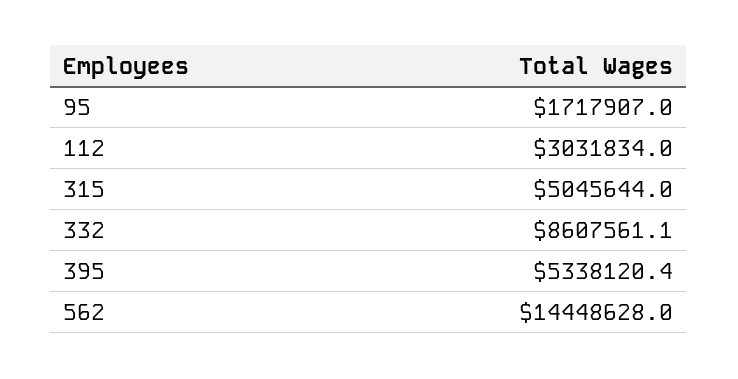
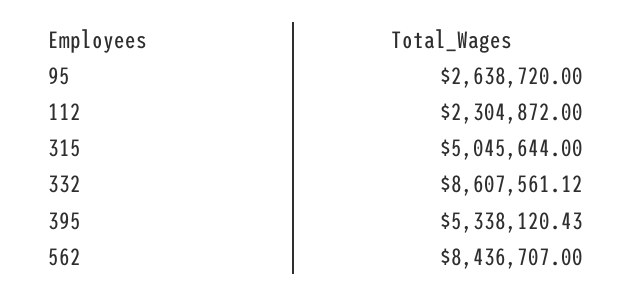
95: 1717907 -> 2638720
112: 3031834 -> 2304872
562: 14448628 -> 8436707

